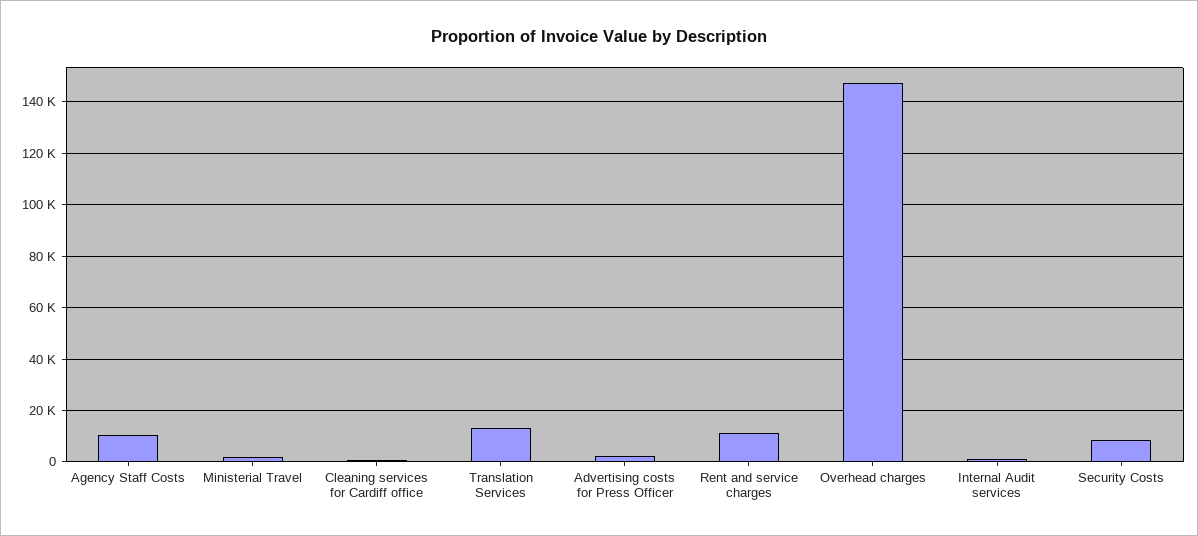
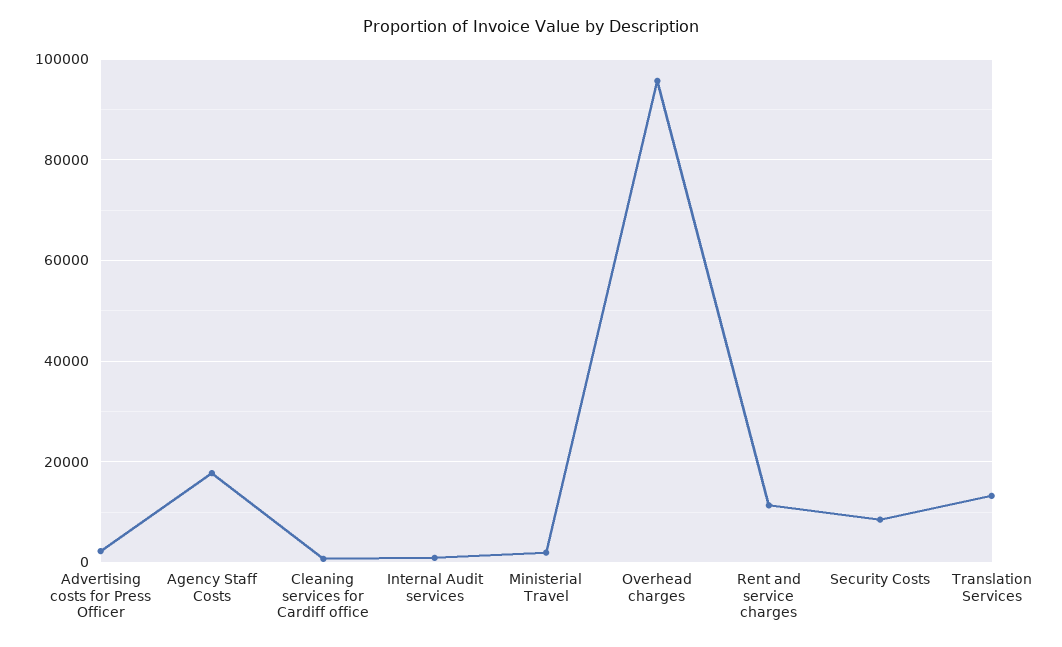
Agency Staff Costs: 10000 -> 18000
Overhead charges: 147500 -> 96000

